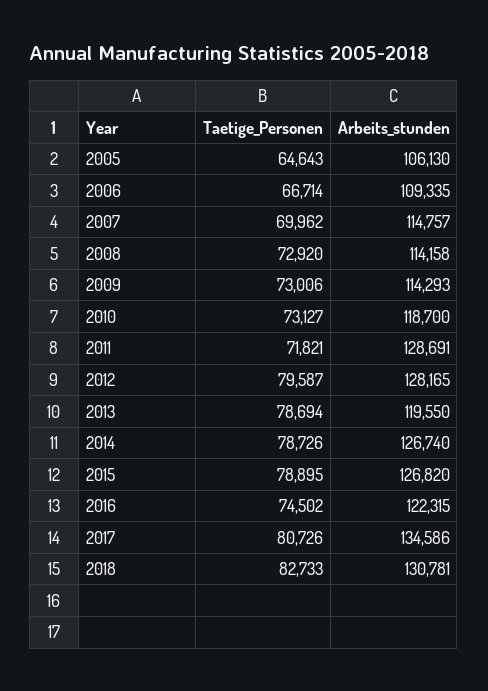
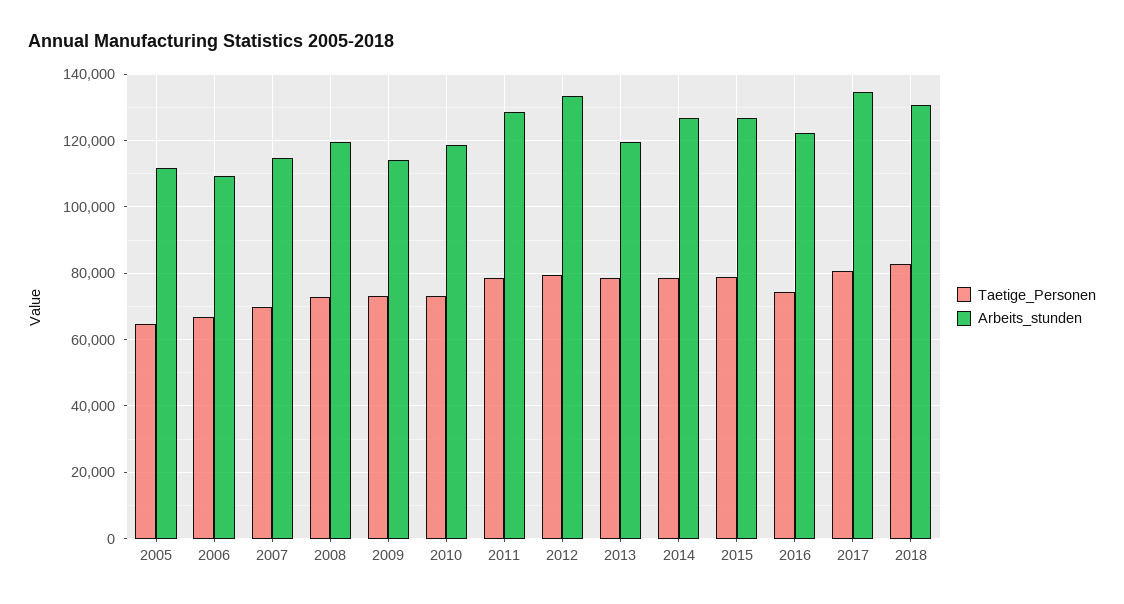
Arbeits_stunden, 2005: 106130 -> 112000
Arbeits_stunden, 2008: 114158 -> 120000
Taetige_Personen, 2011: 71821 -> 78000
Arbeits_stunden, 2012: 128165 -> 134000

